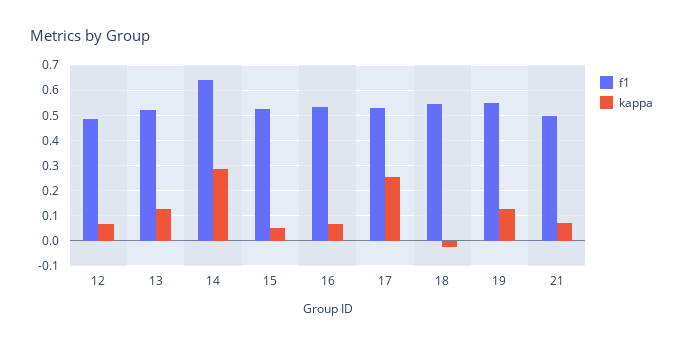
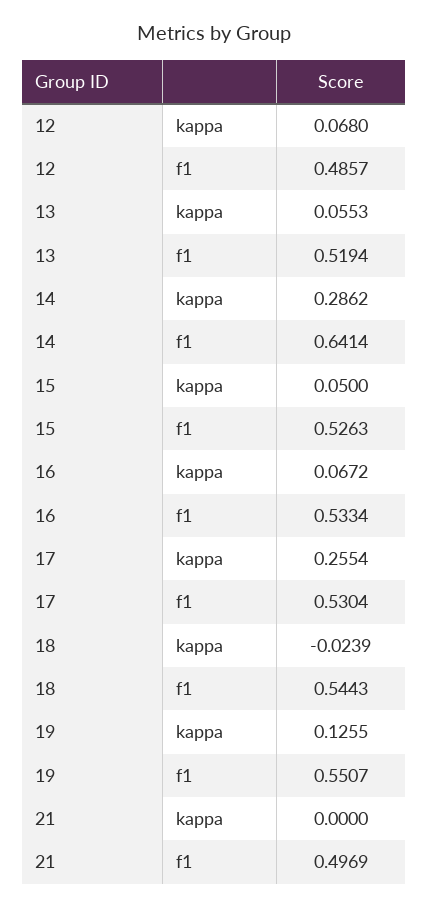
kappa, 13: 0.125 -> 0.0553
kappa, 21: 0.075 -> 0

